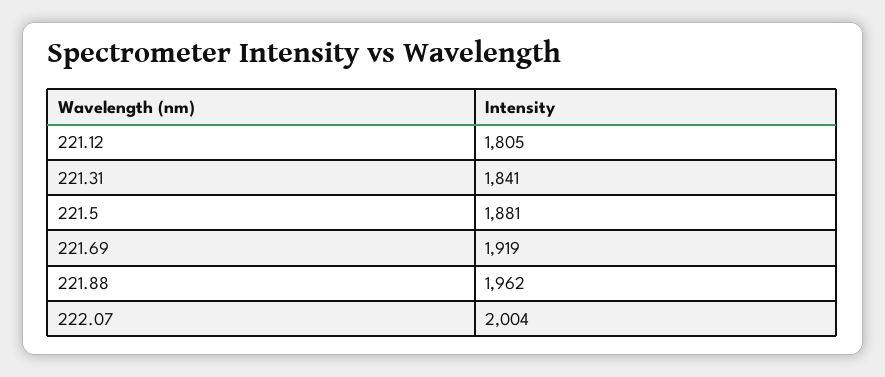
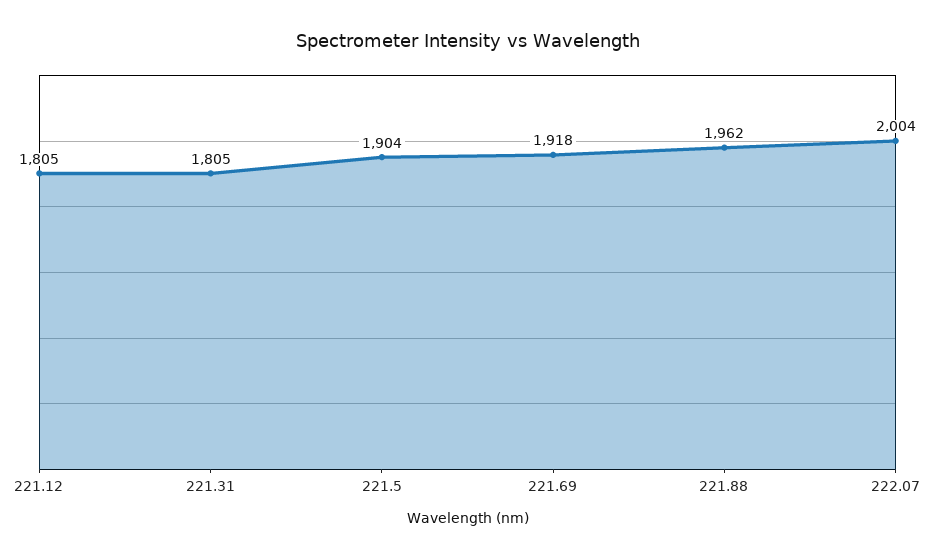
221.31: 1841 -> 1805
221.5: 1881 -> 1904
221.69: 1919 -> 1918

